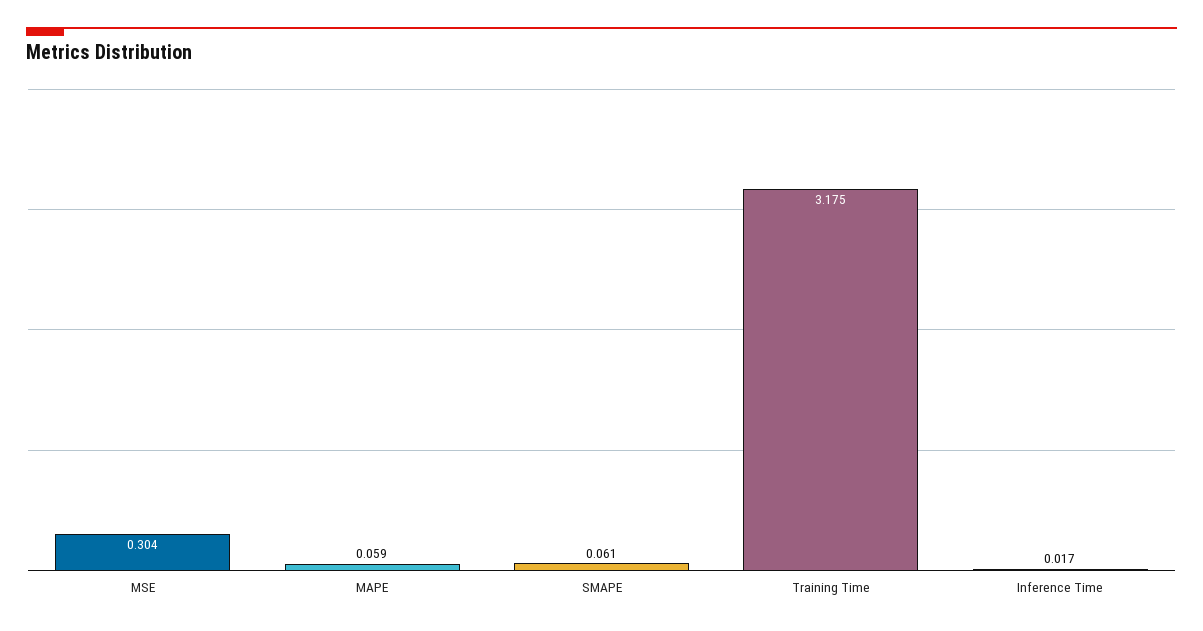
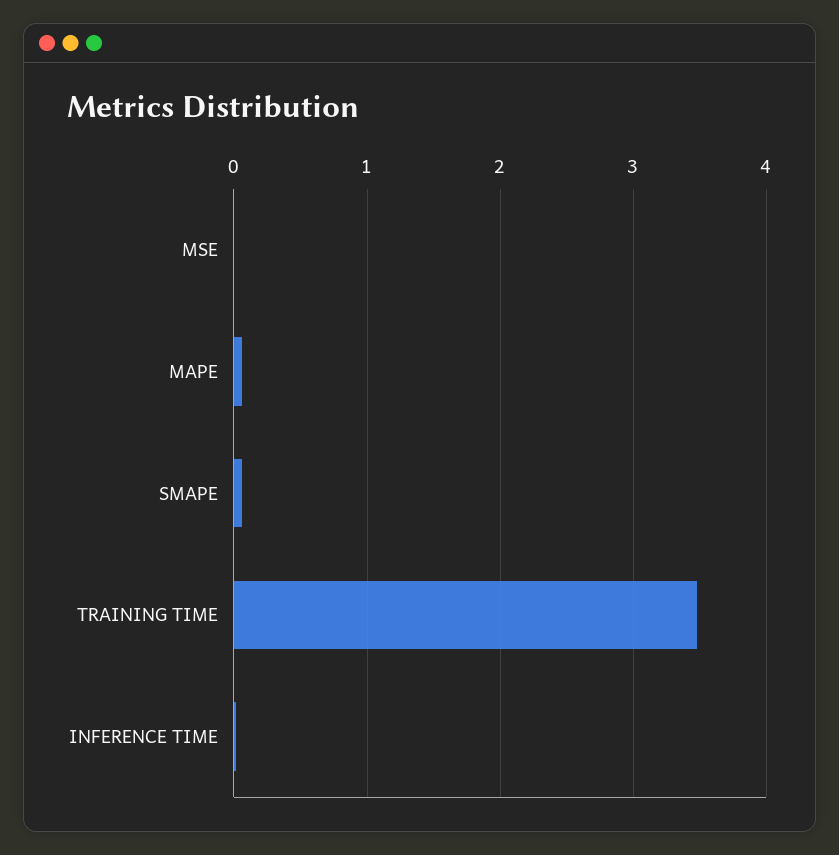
MSE: 0.304 -> 0
Training Time: 3.175 -> 3.5

